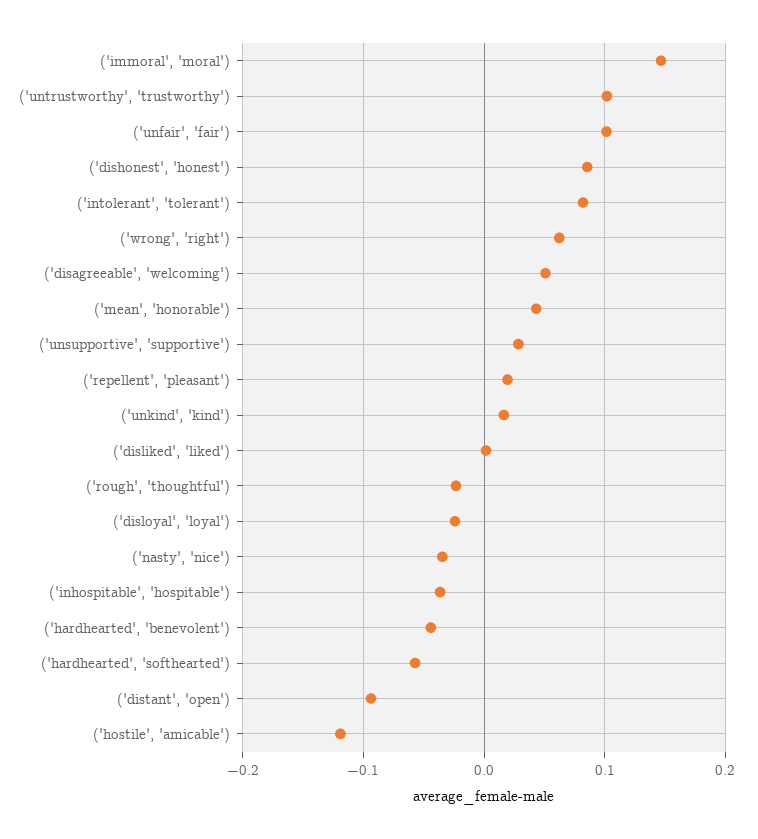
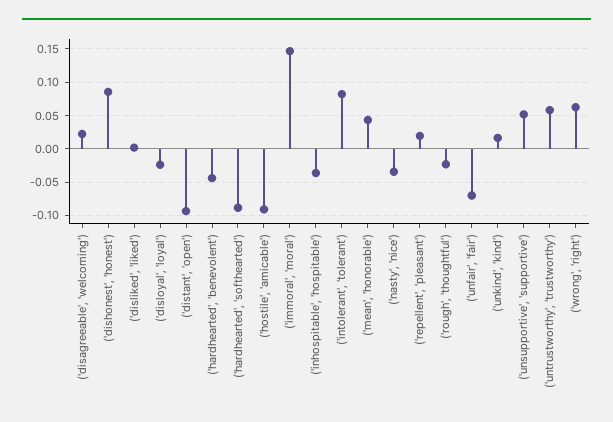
('untrustworthy', 'trustworthy'): 0.1 -> 0.06
('unfair', 'fair'): 0.1 -> -0.07
('disagreeable', 'welcoming'): 0.05 -> 0.02
('unsupportive', 'supportive'): 0.03 -> 0.05
('hardhearted', 'softhearted'): -0.06 -> -0.09
('hostile', 'amicable'): -0.12 -> -0.09

